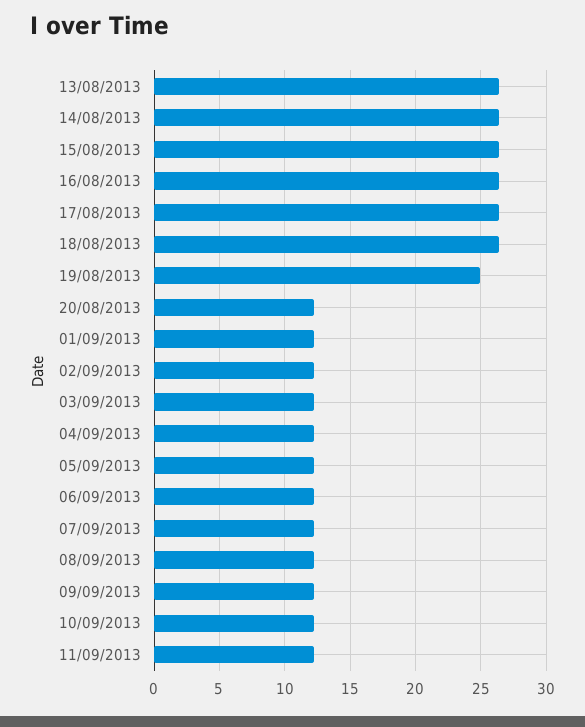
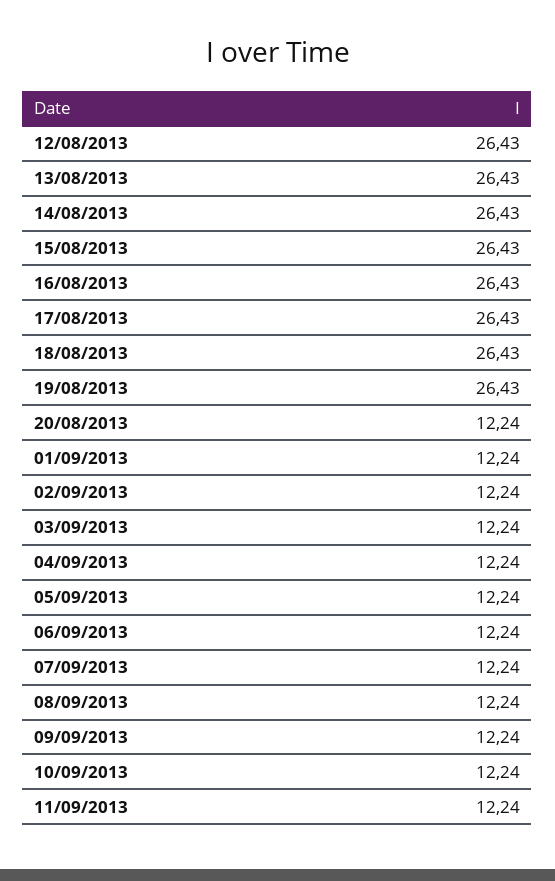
19/08/2013: 25 -> 26.43
12/08/2013: none -> 26.43

